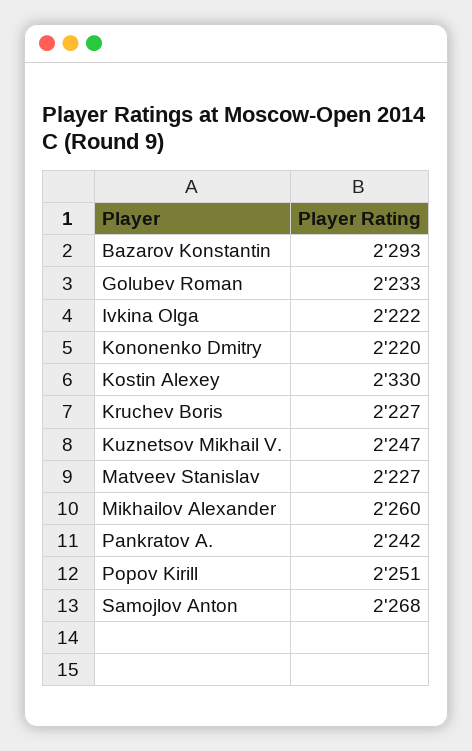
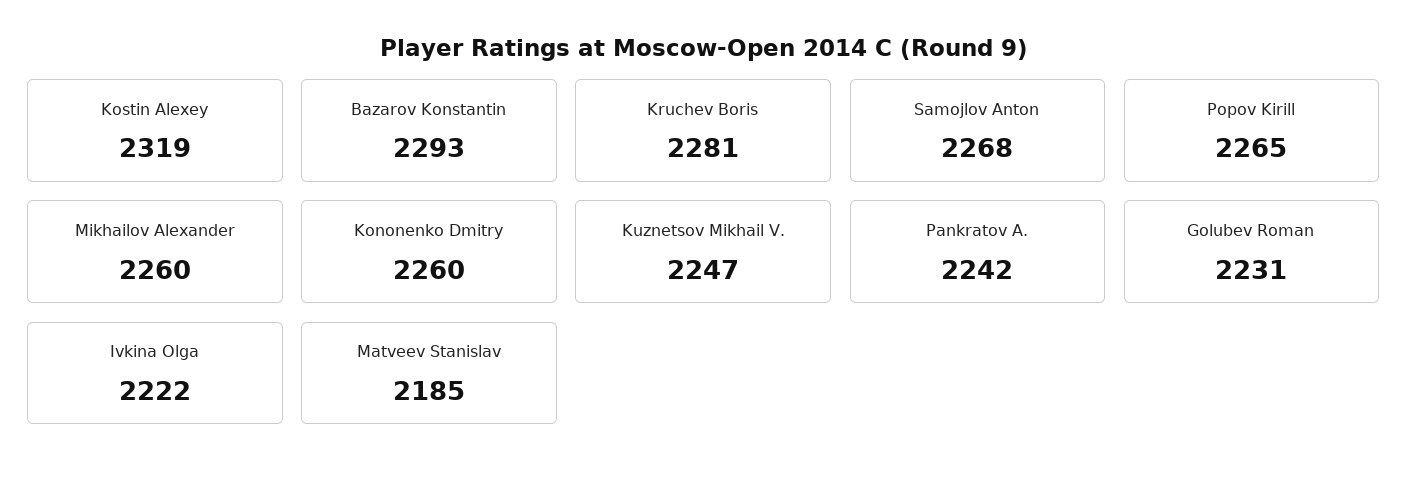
Golubev Roman: 2233 -> 2231
Kononenko Dmitry: 2220 -> 2260
Kostin Alexey: 2330 -> 2319
Kruchev Boris: 2227 -> 2281
Matveev Stanislav: 2227 -> 2185
Popov Kirill: 2251 -> 2265

